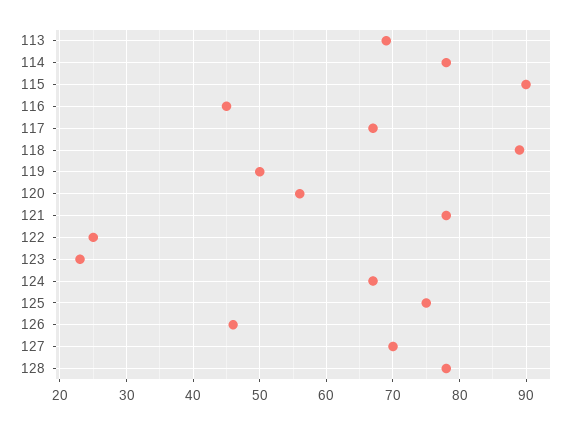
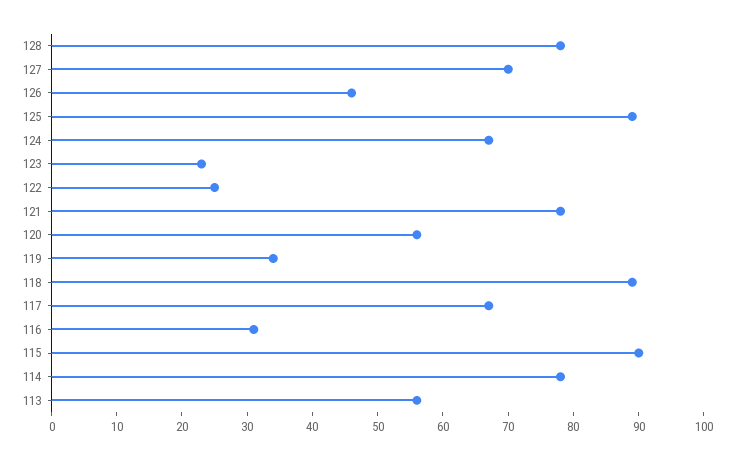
113: 69 -> 55
116: 45 -> 30
119: 50 -> 35
125: 75 -> 90

